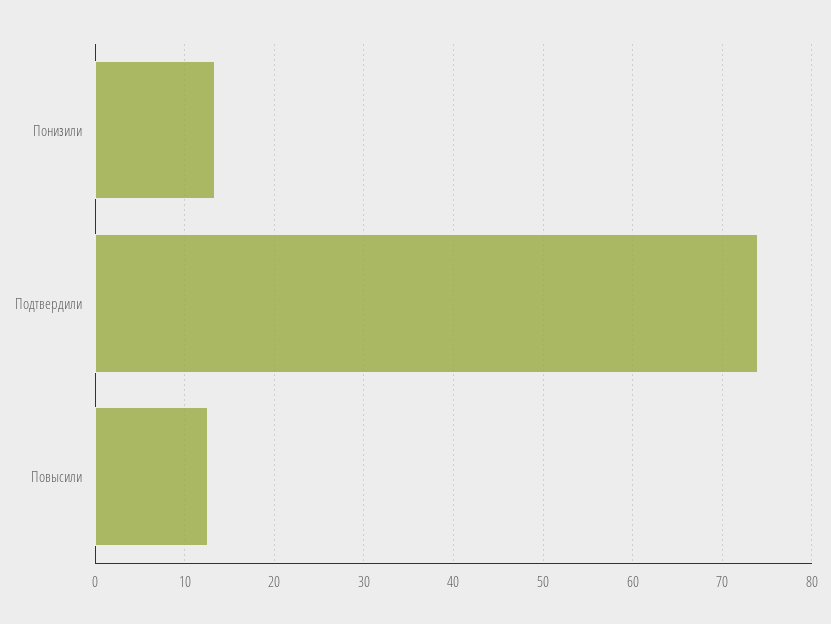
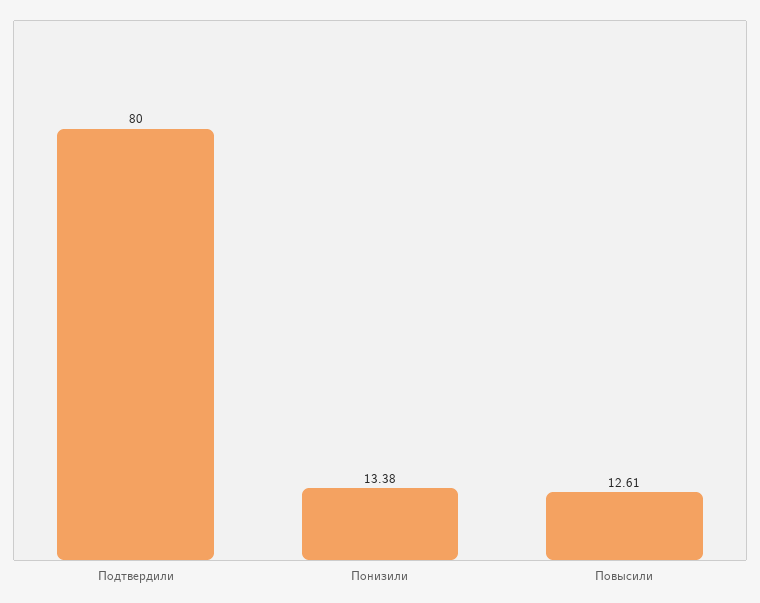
Подтвердили: 74 -> 80

